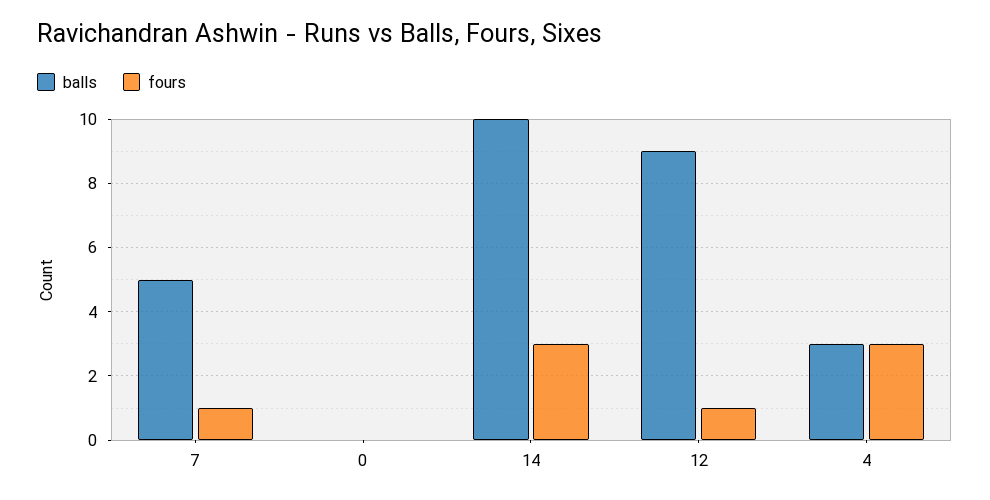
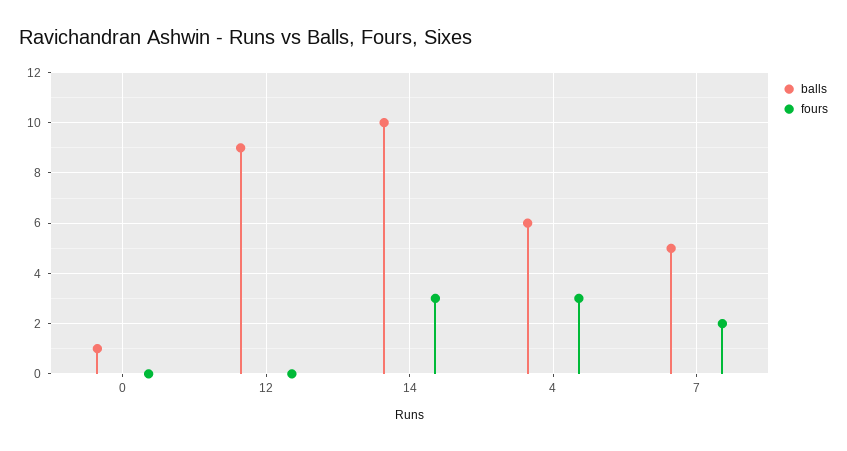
fours, 7: 1 -> 2
balls, 0: 0 -> 1
fours, 12: 1 -> 0
balls, 4: 3 -> 6

